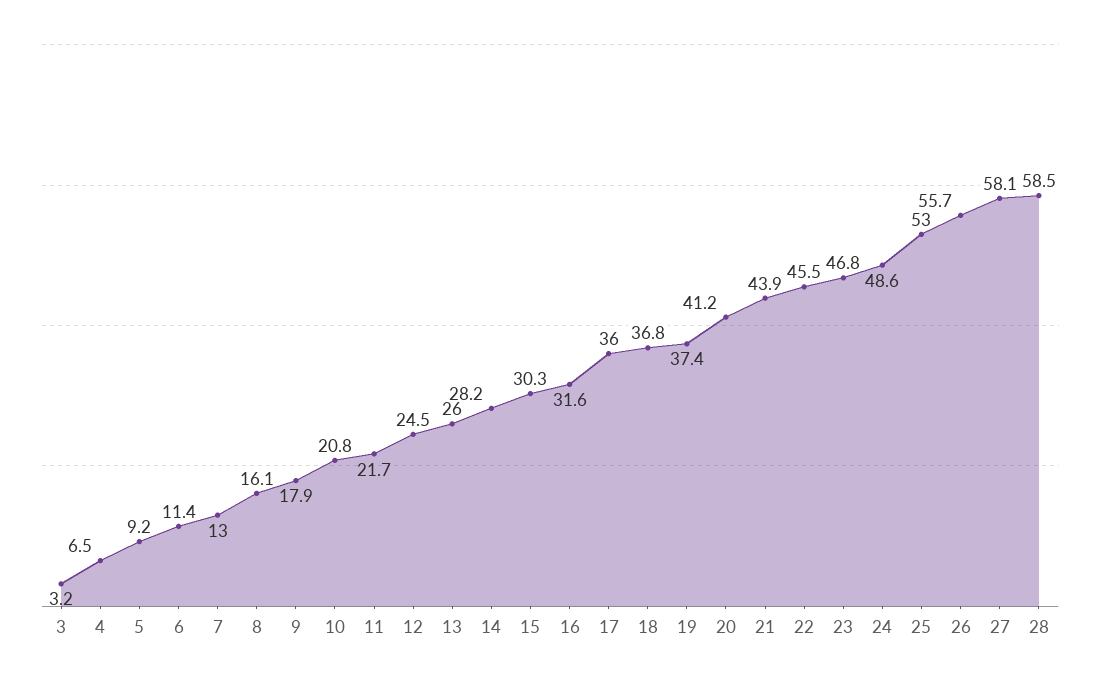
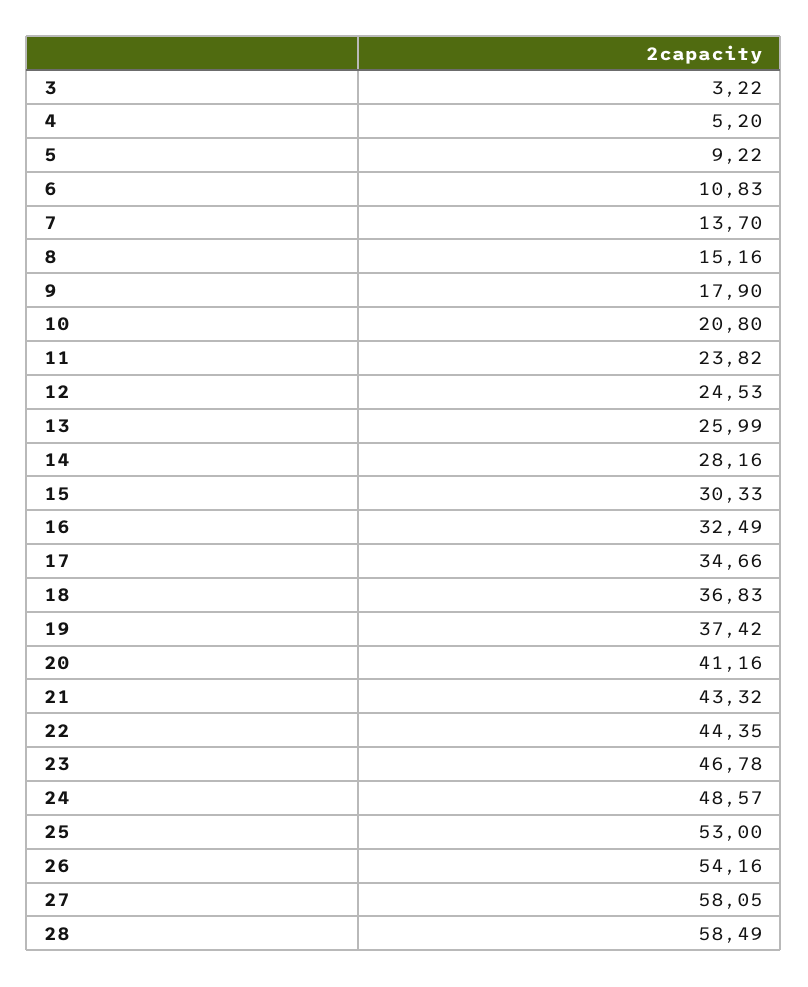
4: 6.5 -> 5.2
6: 11.4 -> 10.83
7: 13 -> 13.7
8: 16.1 -> 15.16
11: 21.7 -> 23.82
16: 31.6 -> 32.49
17: 36 -> 34.66
21: 43.9 -> 43.32
22: 45.5 -> 44.35
26: 55.7 -> 54.16

